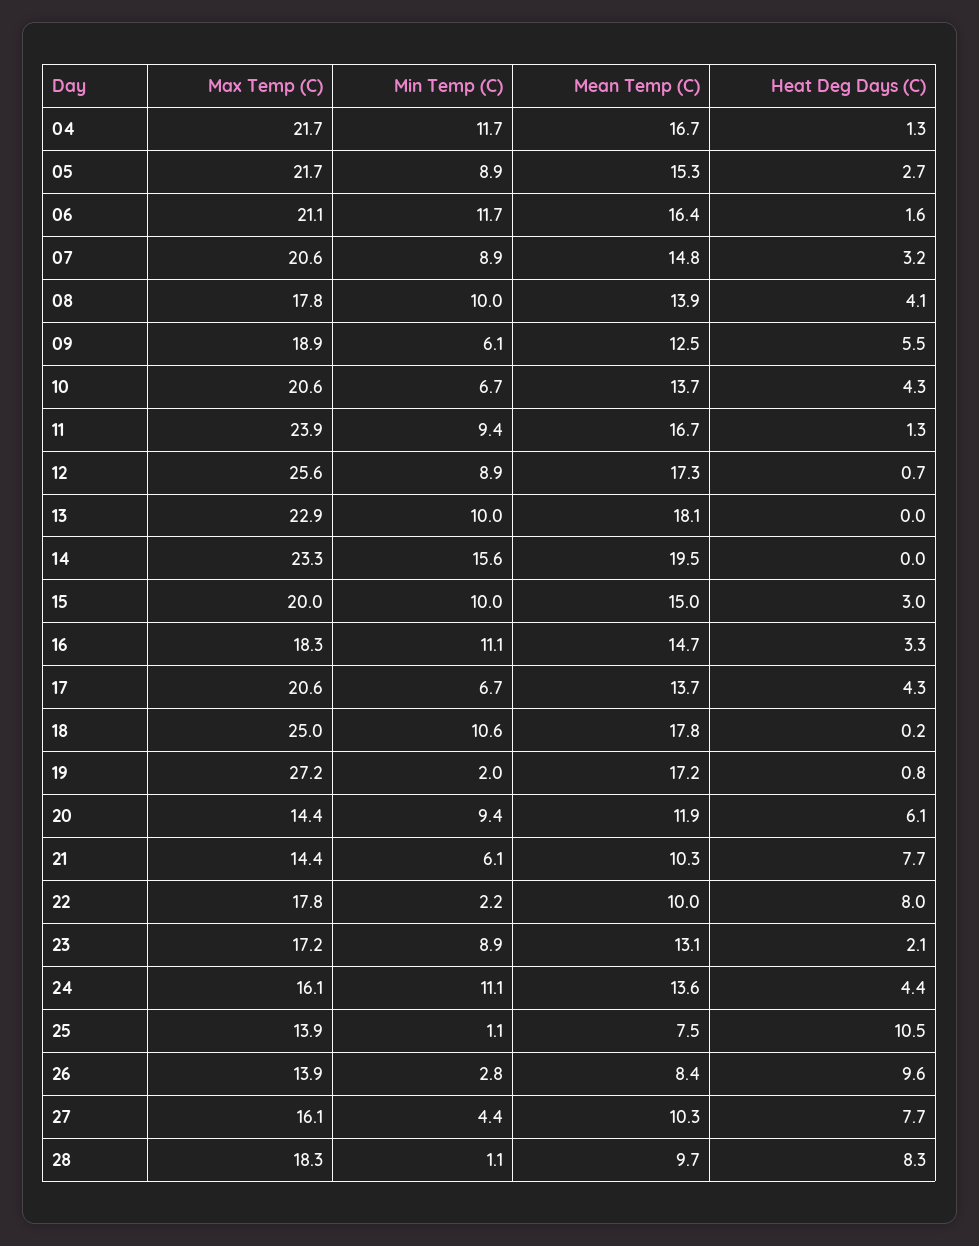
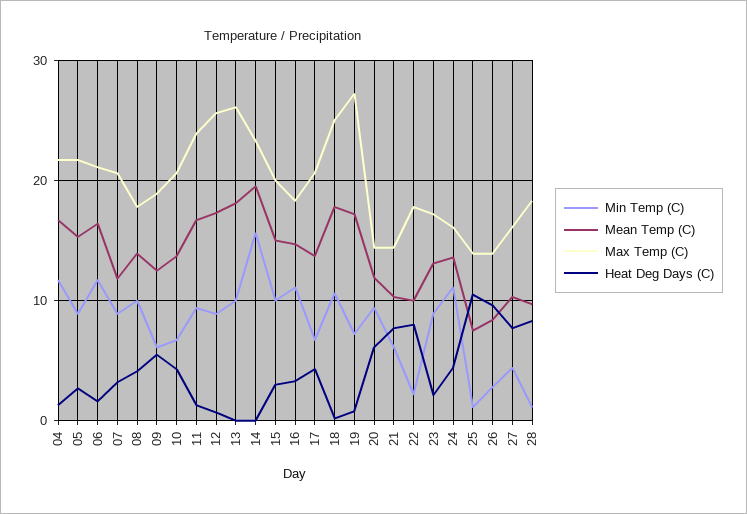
Mean Temp (C), 07: 14.8 -> 12
Max Temp (C), 13: 22.9 -> 26
Min Temp (C), 19: 2 -> 7

